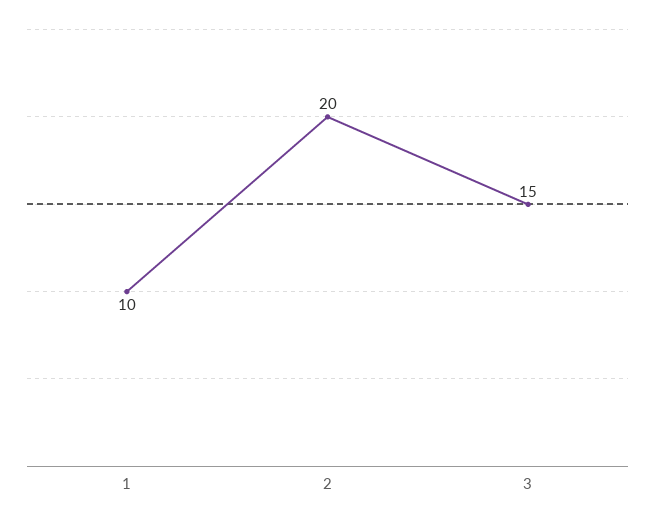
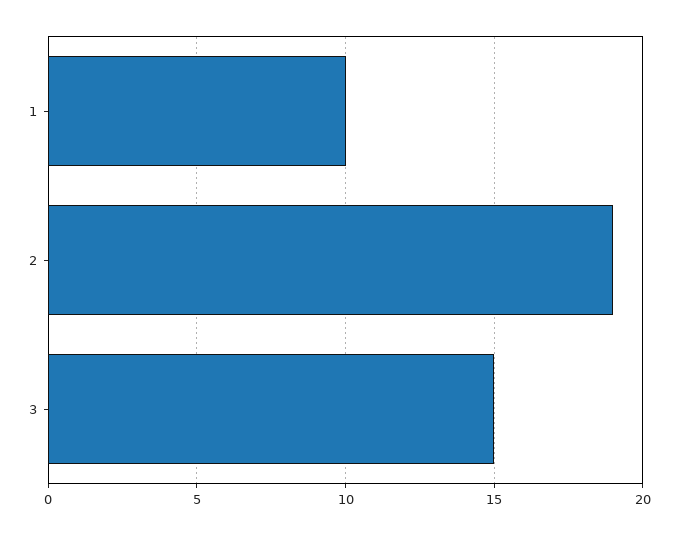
2: 20 -> 19

